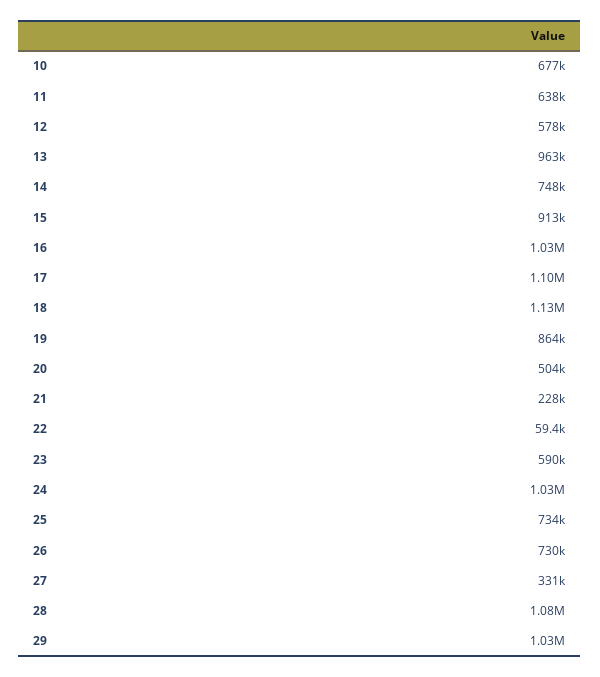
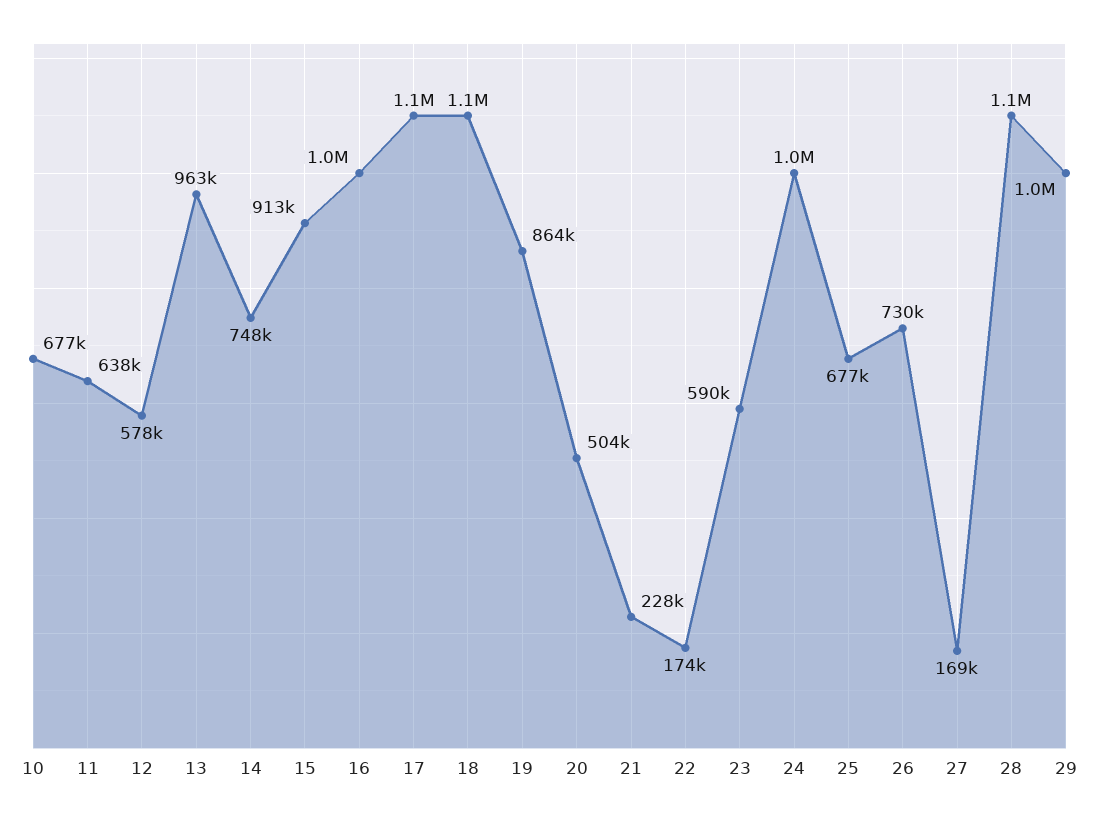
22: 59400 -> 174000
25: 734000 -> 677000
27: 331000 -> 169000

